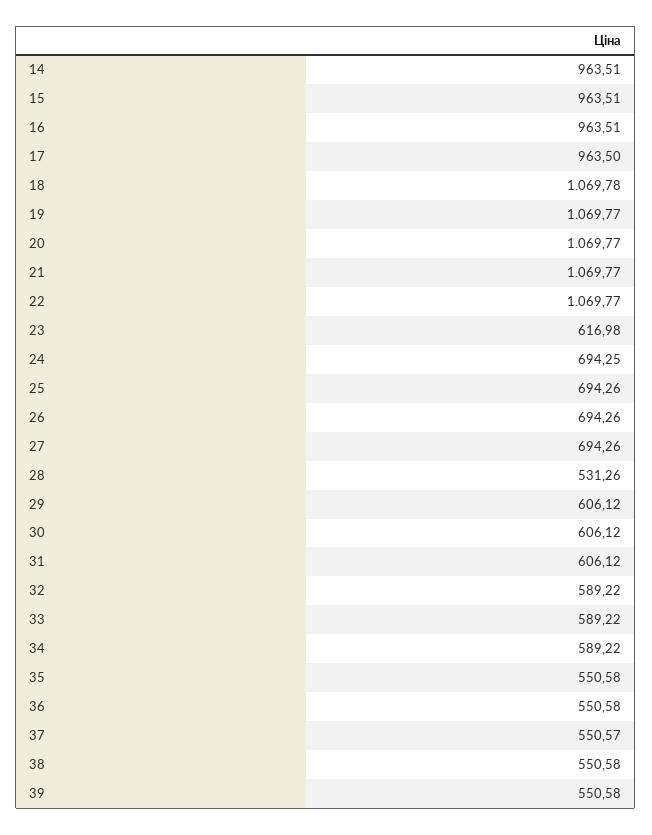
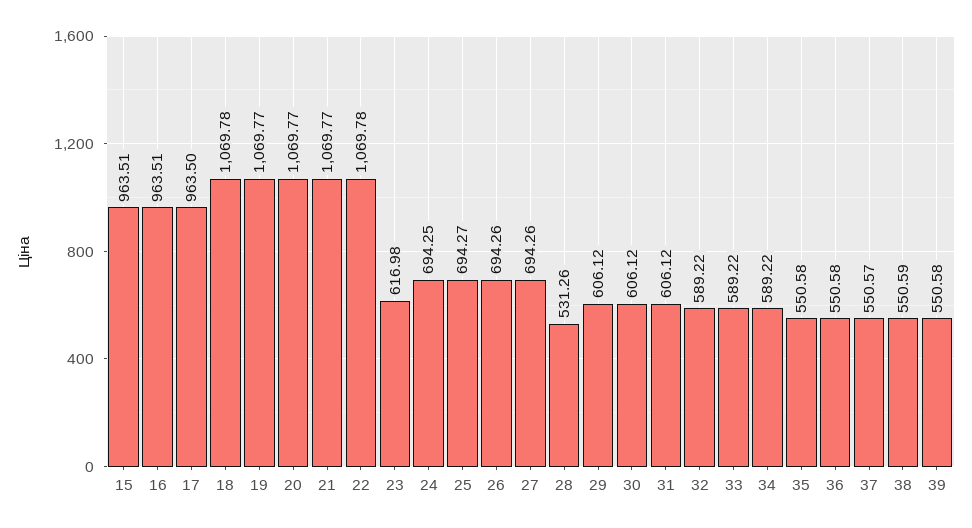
14: 963.51 -> none
22: 1069.77 -> 1069.78
25: 694.26 -> 694.27
38: 550.58 -> 550.59

